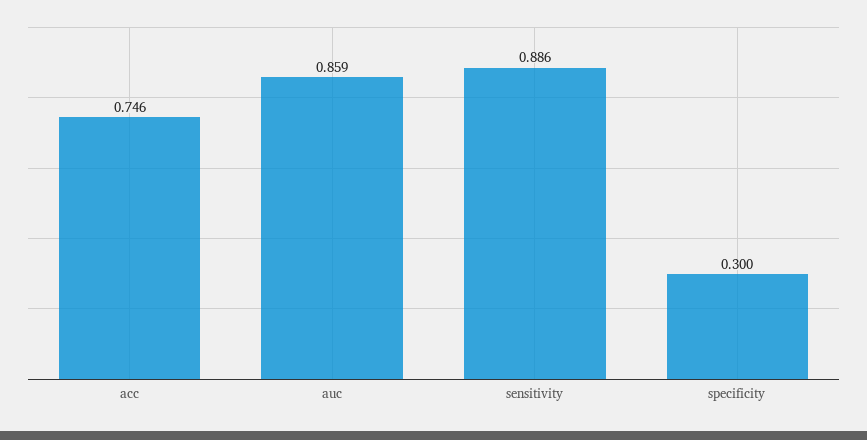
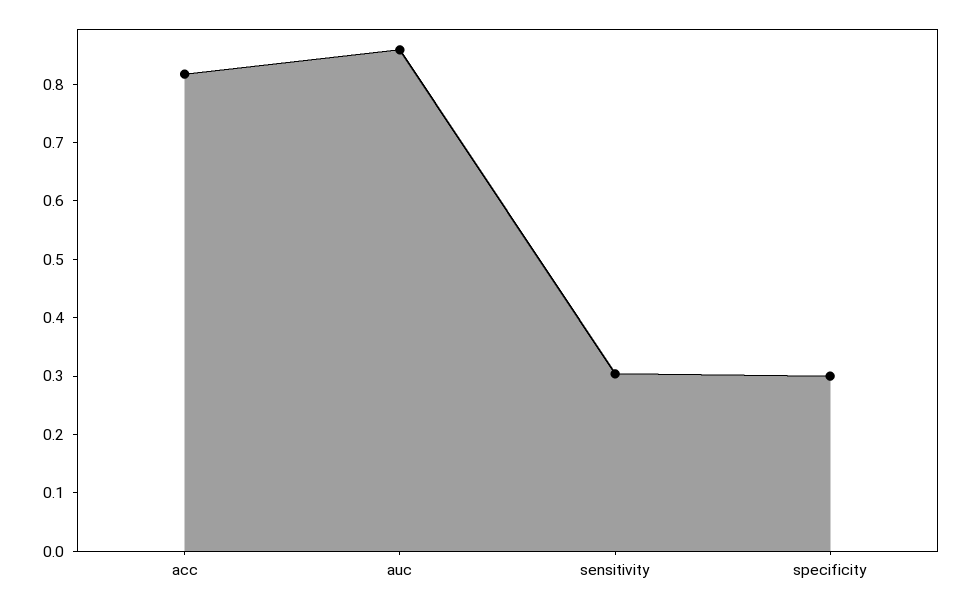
acc: 0.746 -> 0.82
sensitivity: 0.886 -> 0.3

